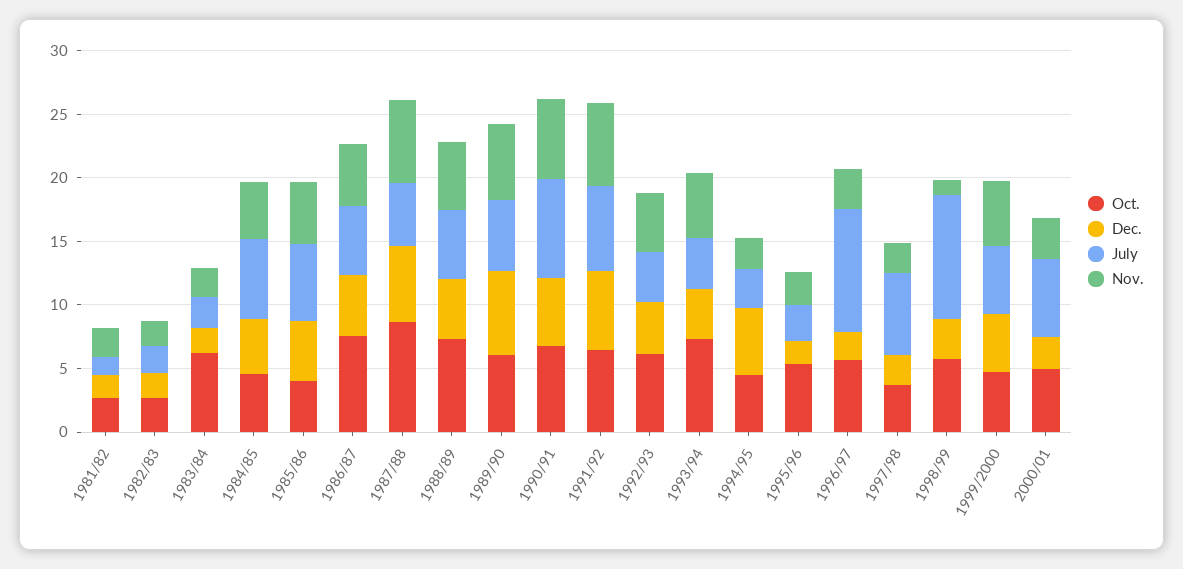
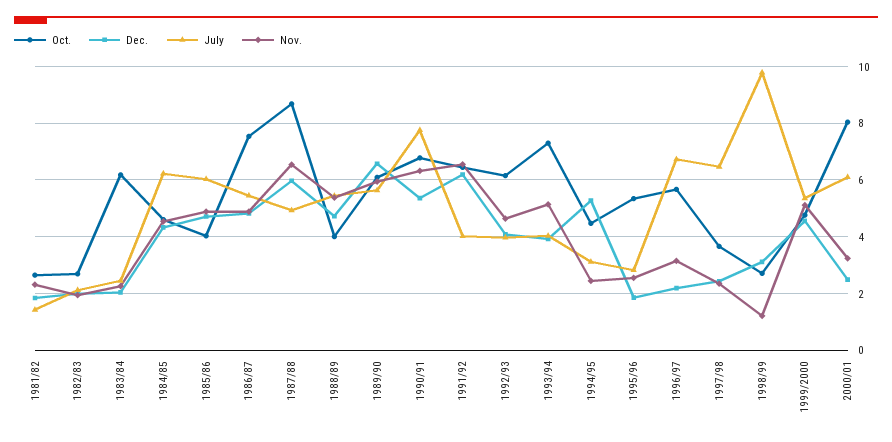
Oct., 1988/89: 7 -> 4
July, 1991/92: 7 -> 4
July, 1996/97: 10 -> 6.75
Oct., 1998/99: 6 -> 2.75
Oct., 2000/01: 5 -> 8

